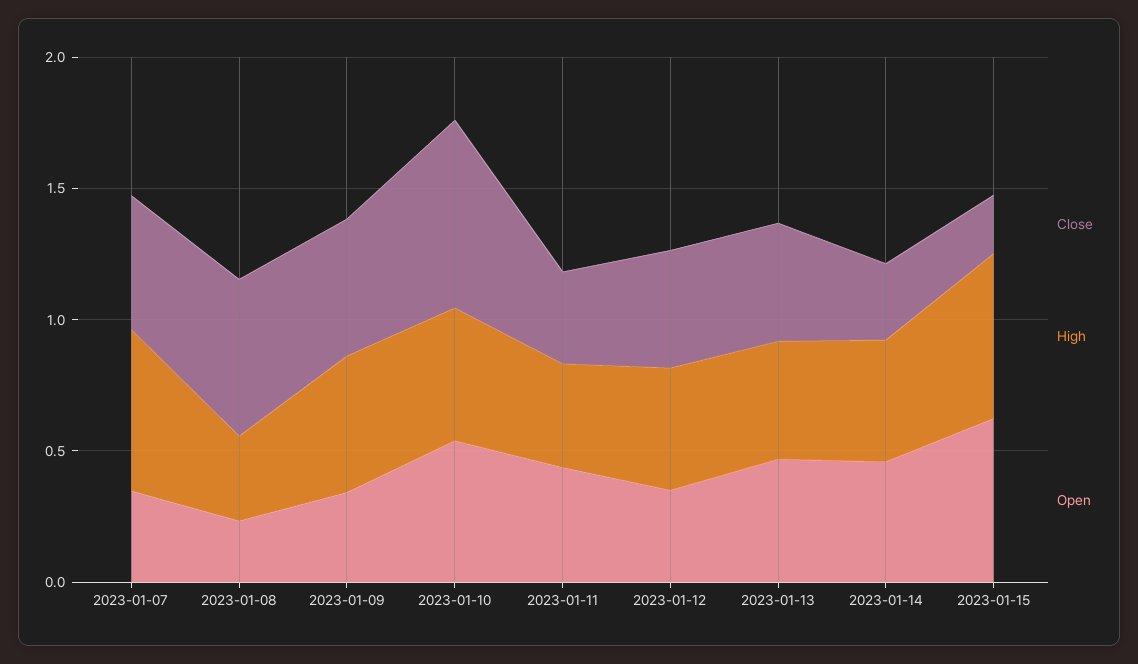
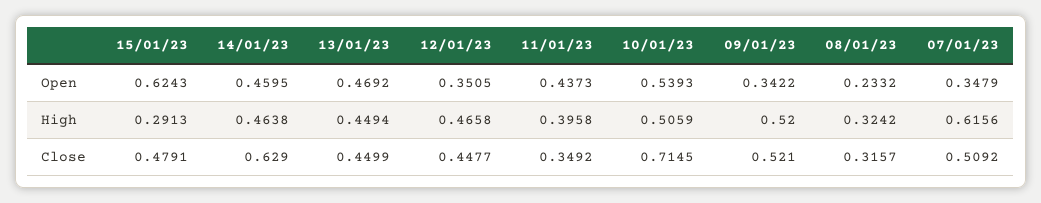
Close, 2023-01-08: 0.6 -> 0.3157
Close, 2023-01-14: 0.3 -> 0.629
Close, 2023-01-15: 0.2 -> 0.4791
High, 2023-01-15: 0.6 -> 0.2913

